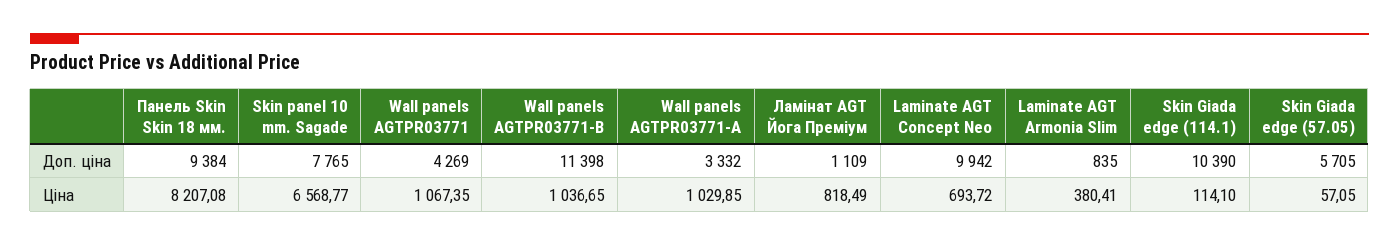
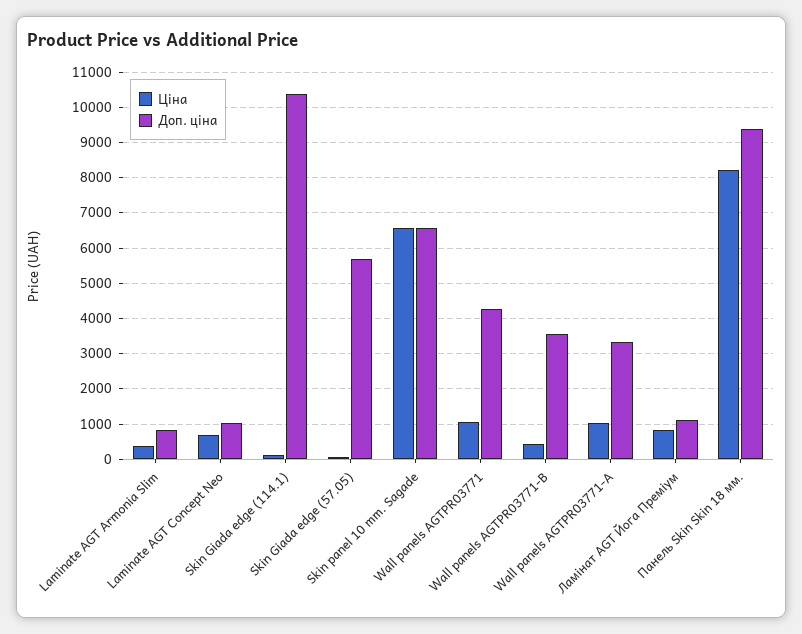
Доп. ціна, Skin panel 10 mm. Sagade: 7765 -> 6600
Доп. ціна, Wall panels AGTPR03771-B: 11398 -> 3600
Доп. ціна, Laminate AGT Concept Neo: 9942 -> 1000
Ціна, Wall panels AGTPR03771-B: 1036.65 -> 400

